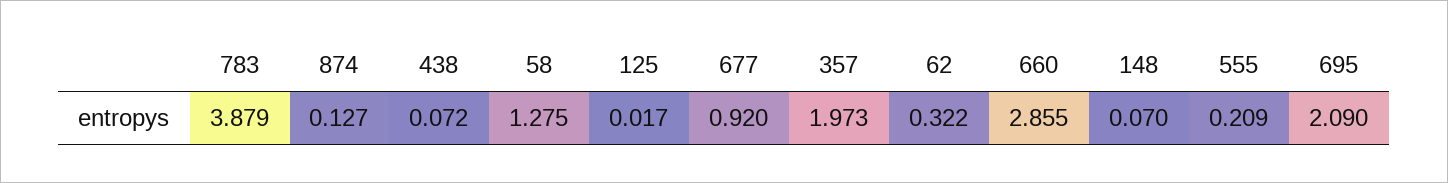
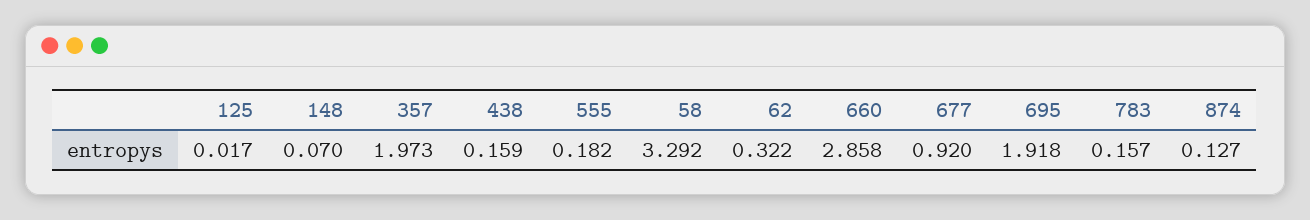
783: 3.879 -> 0.157
438: 0.072 -> 0.159
58: 1.275 -> 3.292
660: 2.855 -> 2.858
555: 0.209 -> 0.182
695: 2.09 -> 1.918

